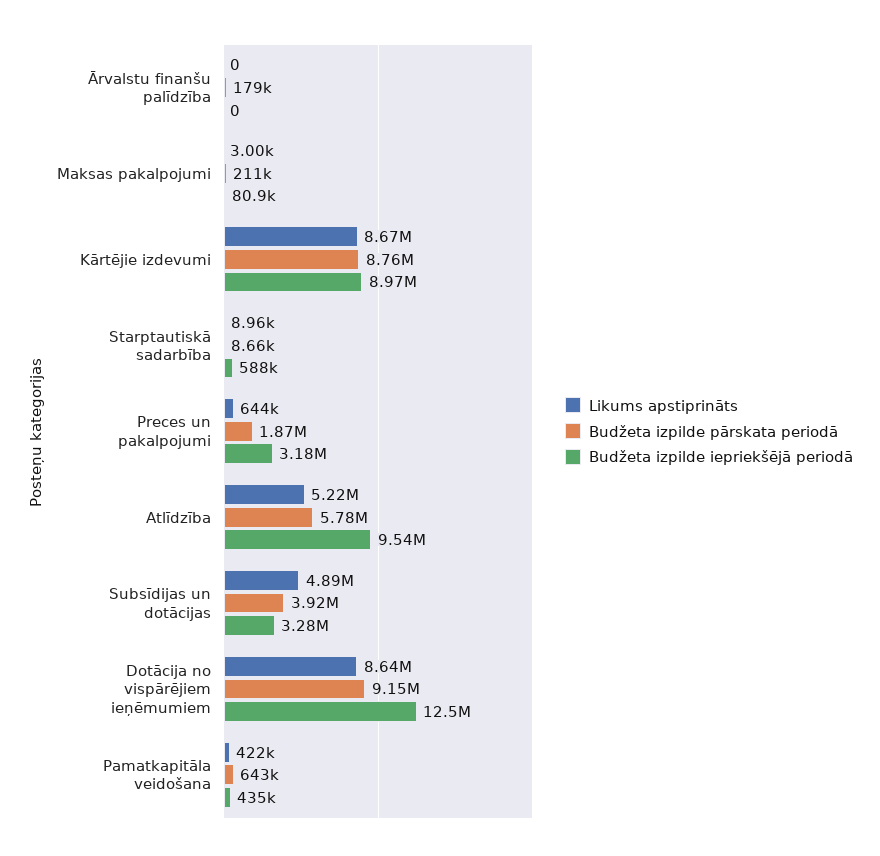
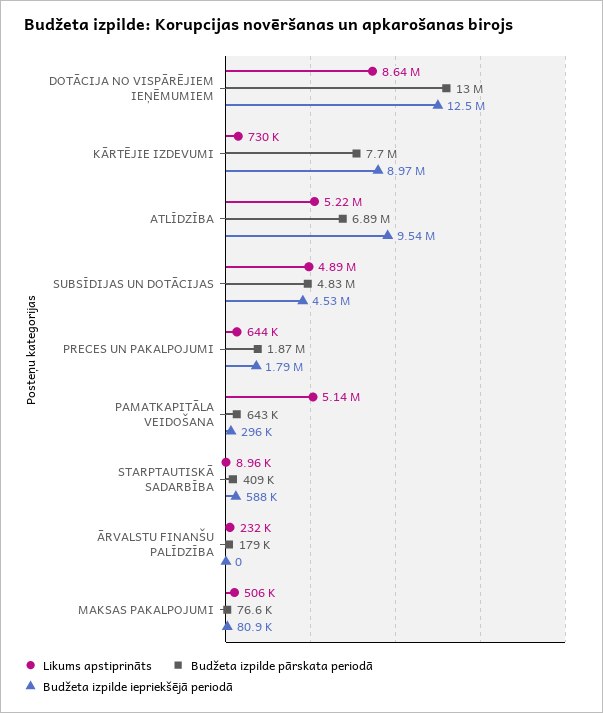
Likums apstiprināts, Ārvalstu finanšu palīdzība: 0 -> 232000
Likums apstiprināts, Maksas pakalpojumi: 3000 -> 506000
Budžeta izpilde pārskata periodā, Maksas pakalpojumi: 211000 -> 76600
Likums apstiprināts, Kārtējie izdevumi: 8670000 -> 730000
Budžeta izpilde pārskata periodā, Kārtējie izdevumi: 8760000 -> 7700000
Budžeta izpilde pārskata periodā, Starptautiskā sadarbība: 8660 -> 409000
Budžeta izpilde iepriekšējā periodā, Preces un pakalpojumi: 3180000 -> 1790000
Budžeta izpilde pārskata periodā, Atlīdzība: 5780000 -> 6890000
Budžeta izpilde pārskata periodā, Subsīdijas un dotācijas: 3920000 -> 4830000
Budžeta izpilde iepriekšējā periodā, Subsīdijas un dotācijas: 3280000 -> 4530000
Budžeta izpilde pārskata periodā, Dotācija no vispārējiem ieņēmumiem: 9150000 -> 13000000
Likums apstiprināts, Pamatkapitāla veidošana: 422000 -> 5140000
Budžeta izpilde iepriekšējā periodā, Pamatkapitāla veidošana: 435000 -> 296000

